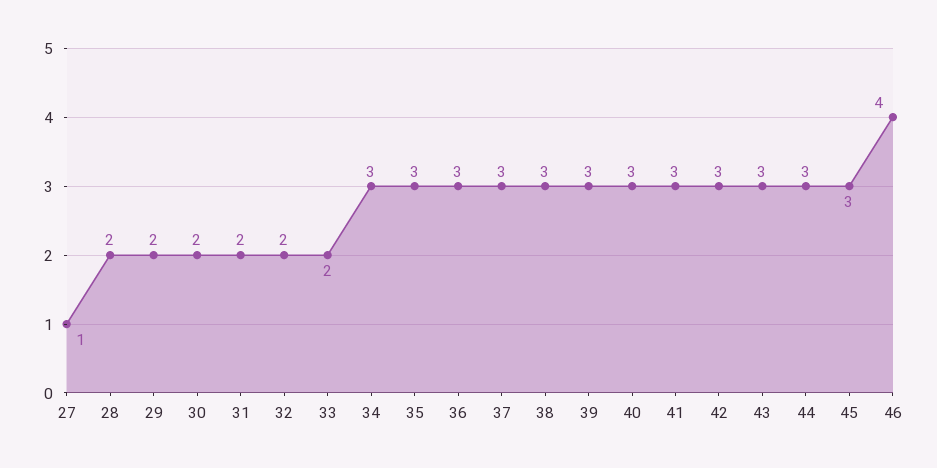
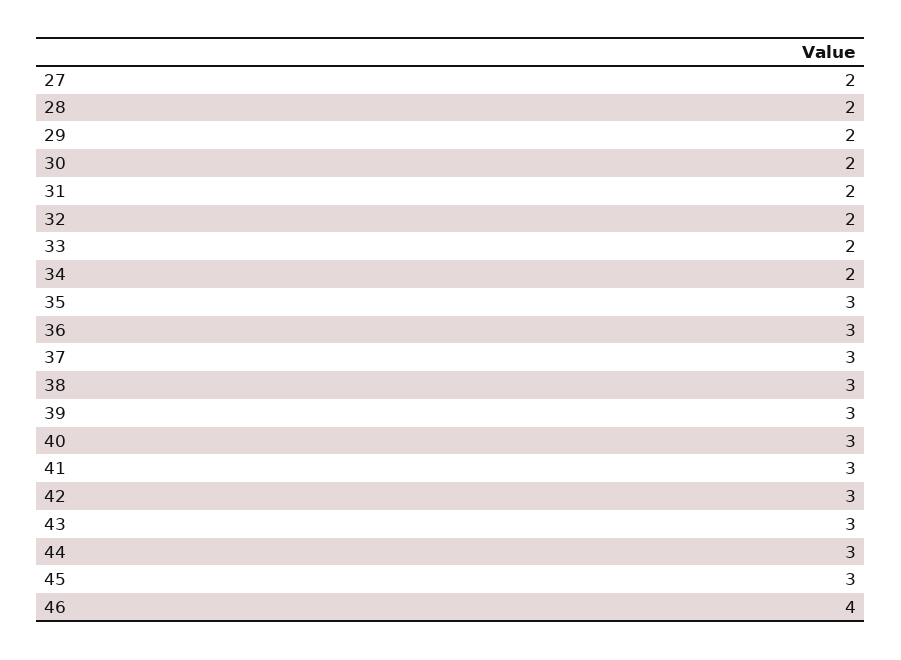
27: 1 -> 2
34: 3 -> 2

